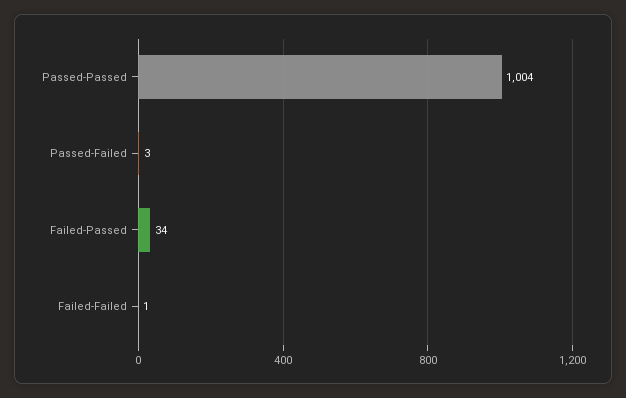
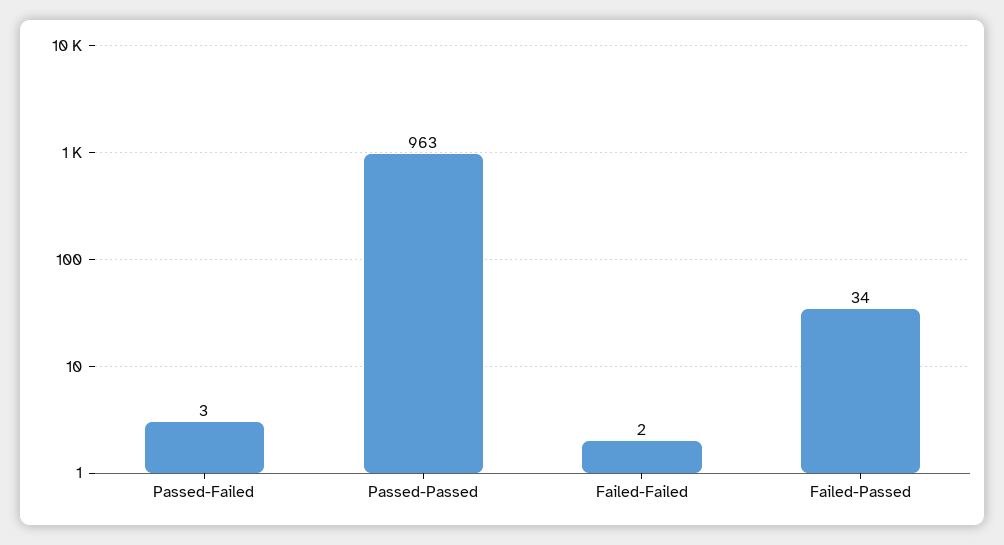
Passed-Passed: 1004 -> 963
Failed-Failed: 1 -> 2

